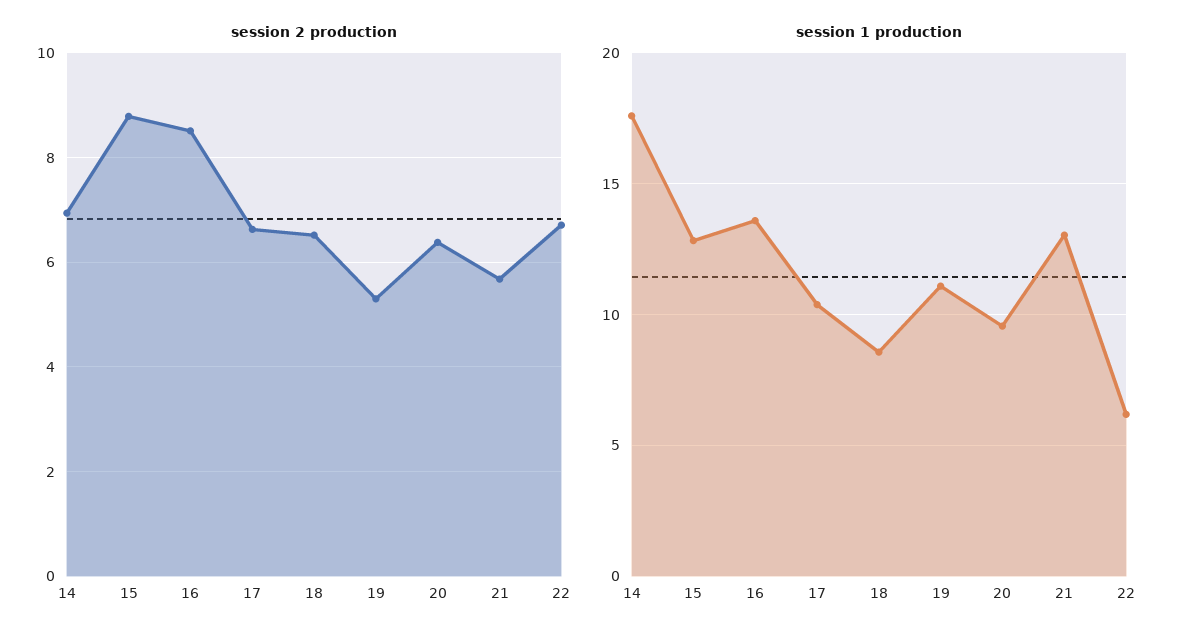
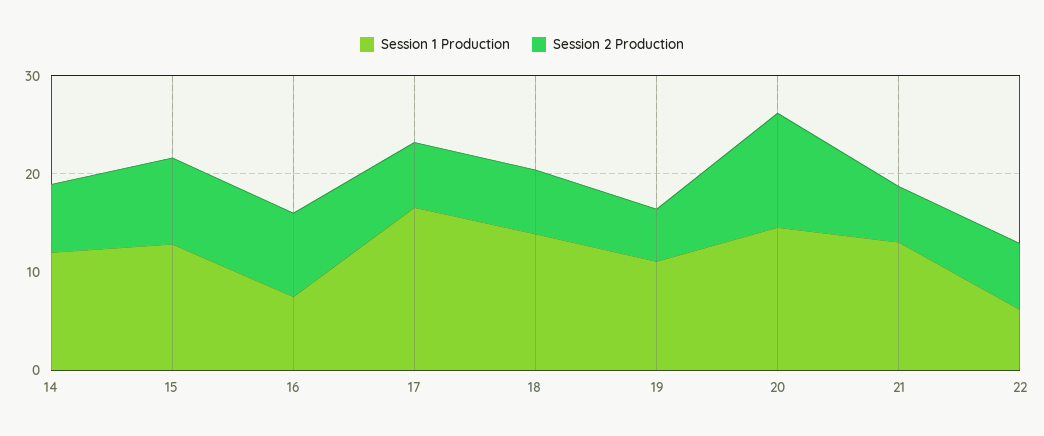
session 2 production, 20: 6.4 -> 12
session 1 production, 14: 17.5 -> 12
session 1 production, 16: 13.5 -> 8
session 1 production, 17: 10.5 -> 16
session 1 production, 18: 8.5 -> 14
session 1 production, 20: 9.5 -> 14

